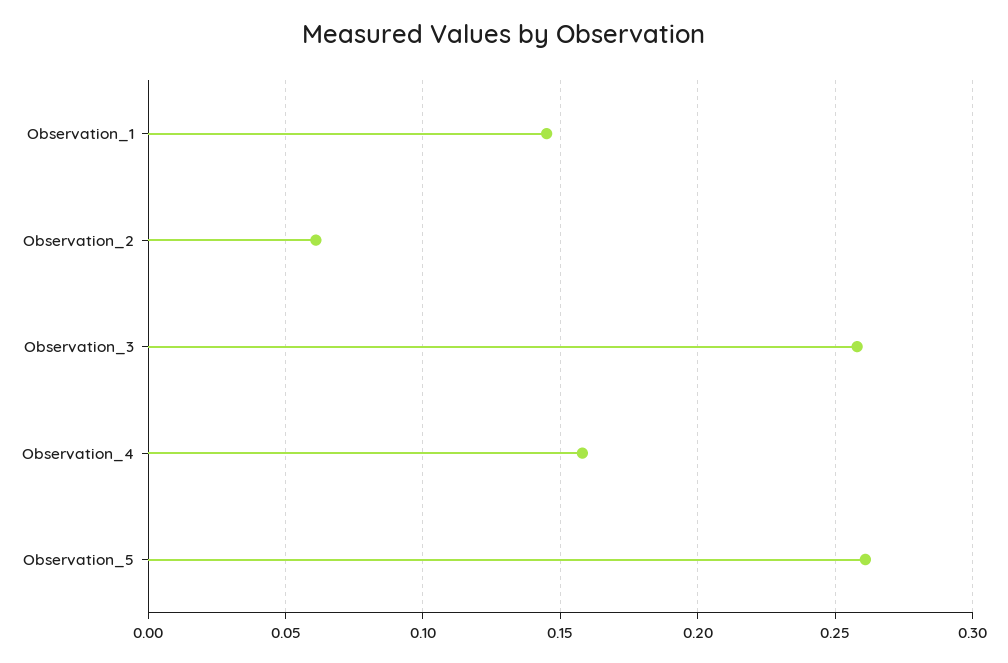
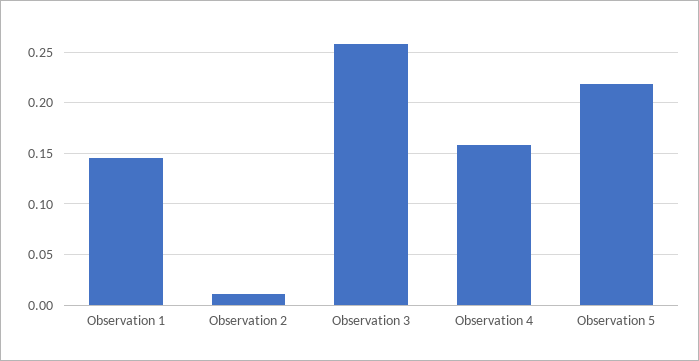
Observation_2: 0.06 -> 0.01
Observation_5: 0.26 -> 0.22

